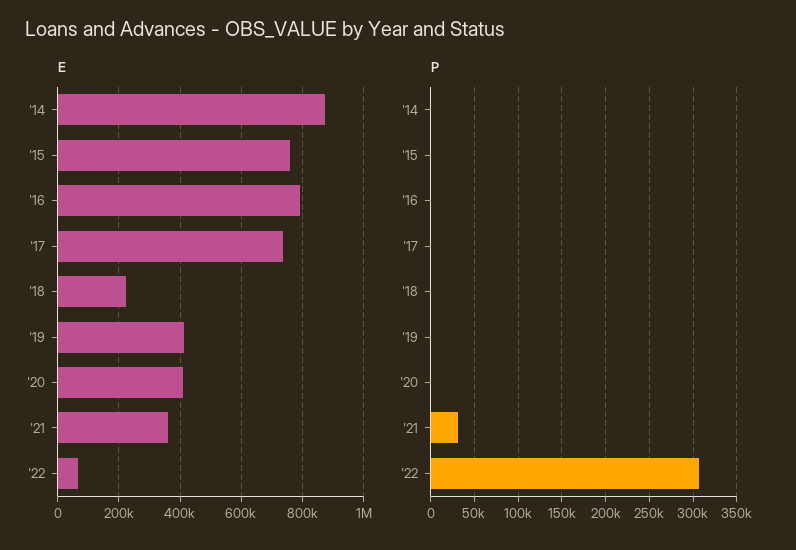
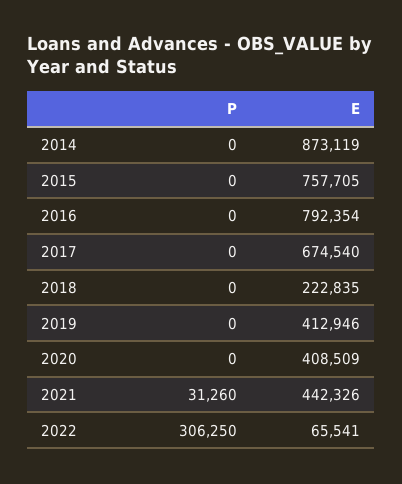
E, '17: 740000 -> 674540
E, '21: 360000 -> 442326

